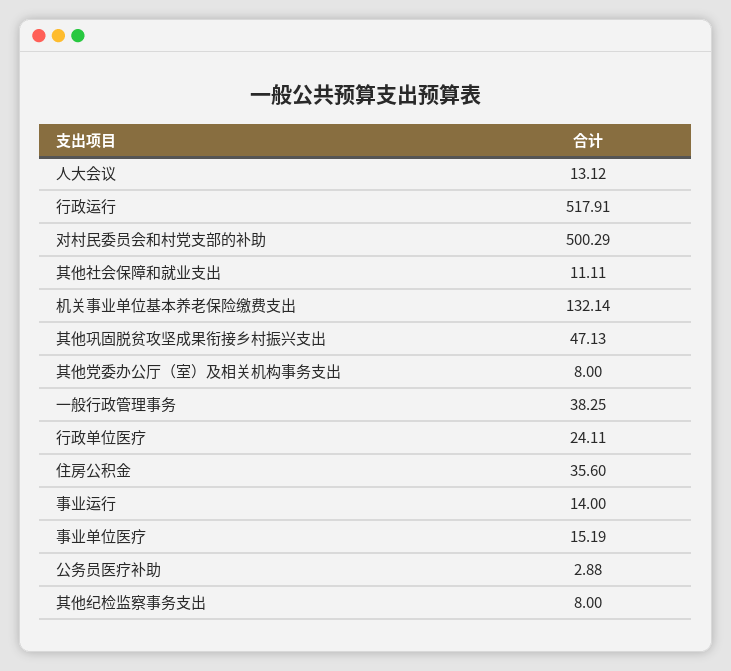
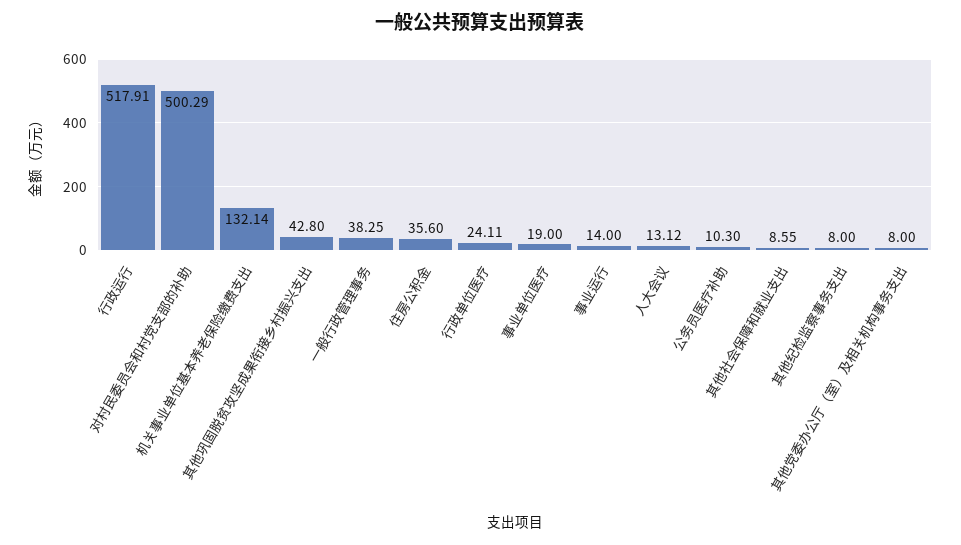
其他社会保障和就业支出: 11.11 -> 8.55
其他巩固脱贫攻坚成果衔接乡村振兴支出: 47.13 -> 42.8
事业单位医疗: 15.19 -> 19
公务员医疗补助: 2.88 -> 10.3

